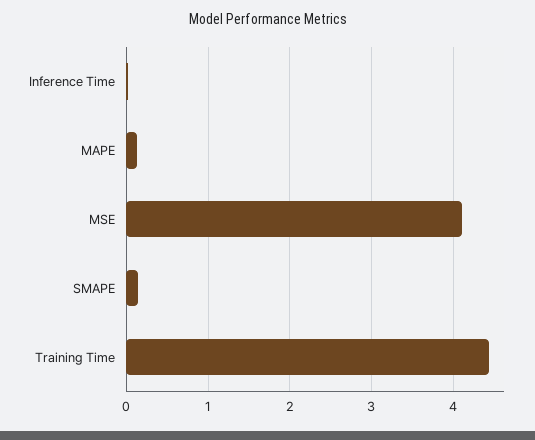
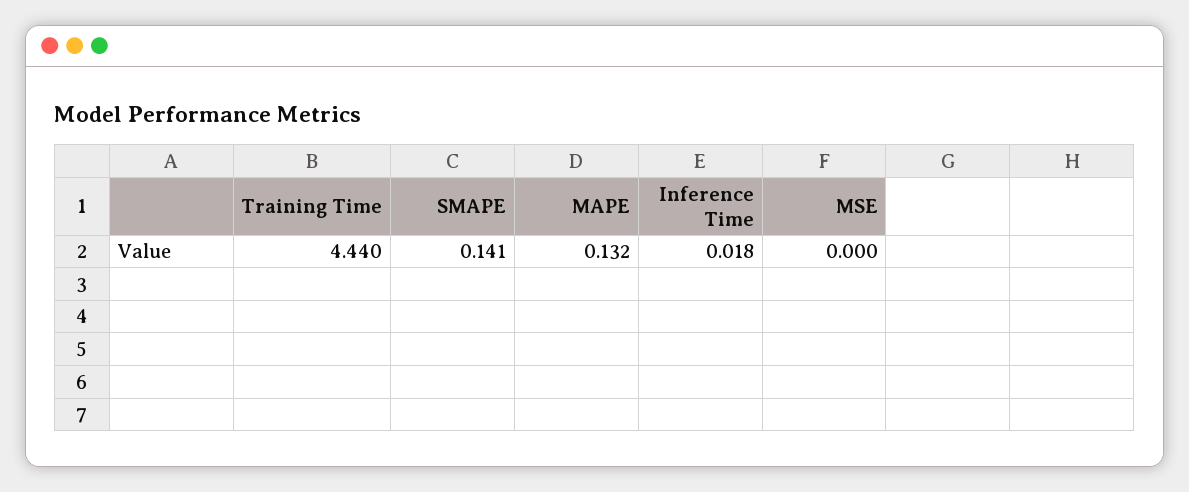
MSE: 4.1 -> 0

